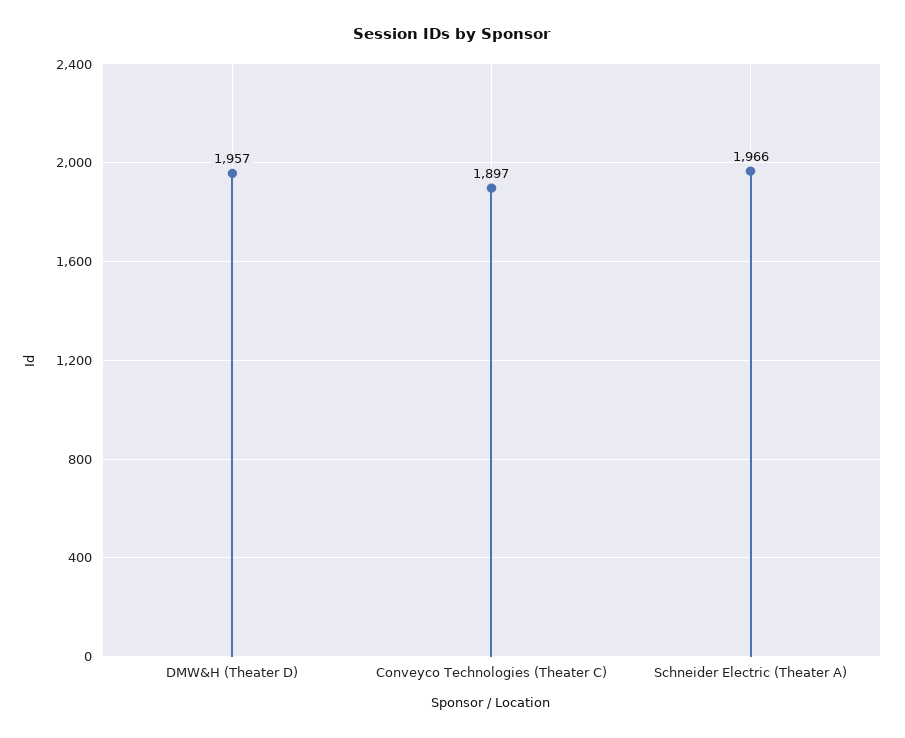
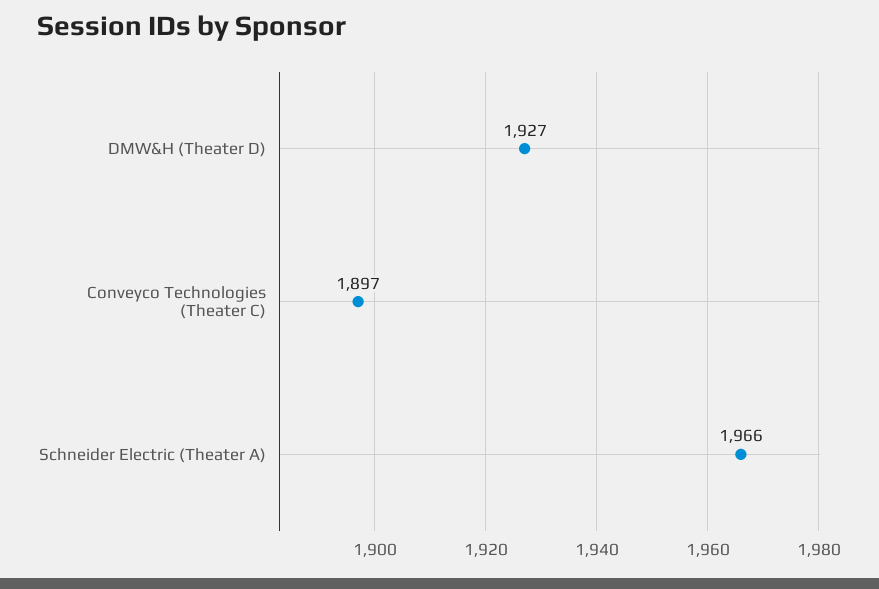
DMW&H (Theater D): 1957 -> 1927

